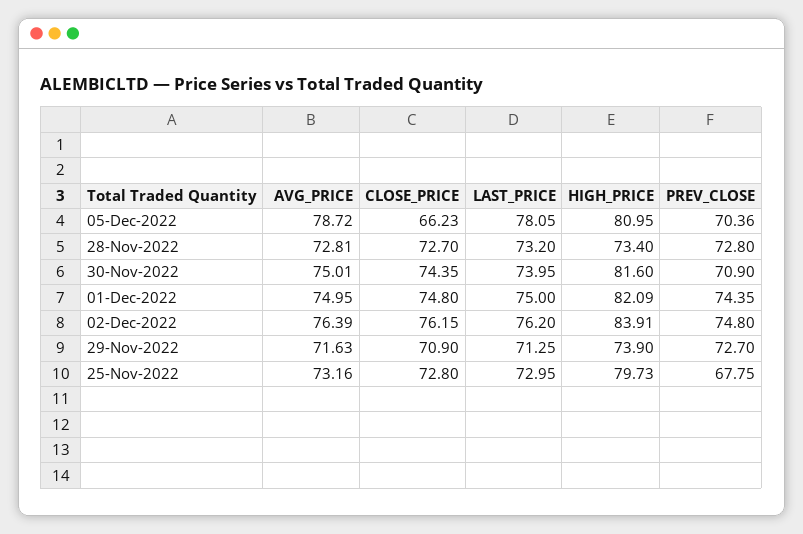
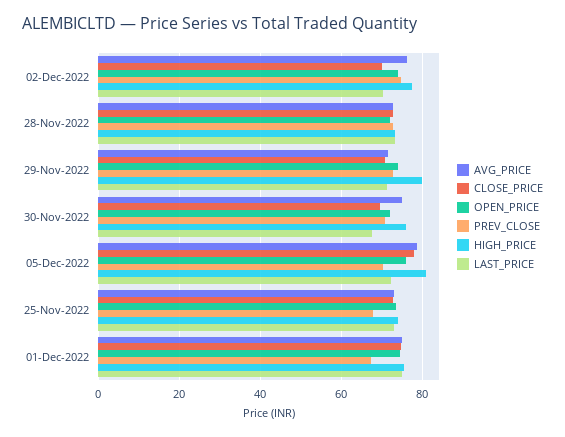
CLOSE_PRICE, 05-Dec-2022: 66.23 -> 78
LAST_PRICE, 05-Dec-2022: 78.05 -> 72
CLOSE_PRICE, 30-Nov-2022: 74.35 -> 70
LAST_PRICE, 30-Nov-2022: 73.95 -> 68
HIGH_PRICE, 30-Nov-2022: 81.6 -> 76
HIGH_PRICE, 01-Dec-2022: 82.09 -> 76
PREV_CLOSE, 01-Dec-2022: 74.35 -> 68
CLOSE_PRICE, 02-Dec-2022: 76.15 -> 70
LAST_PRICE, 02-Dec-2022: 76.2 -> 70
HIGH_PRICE, 02-Dec-2022: 83.91 -> 78
HIGH_PRICE, 29-Nov-2022: 73.9 -> 80
HIGH_PRICE, 25-Nov-2022: 79.73 -> 74
OPEN_PRICE, 02-Dec-2022: none -> 74
OPEN_PRICE, 28-Nov-2022: none -> 72
OPEN_PRICE, 29-Nov-2022: none -> 74
OPEN_PRICE, 30-Nov-2022: none -> 72
OPEN_PRICE, 05-Dec-2022: none -> 76
OPEN_PRICE, 25-Nov-2022: none -> 74
OPEN_PRICE, 01-Dec-2022: none -> 74

